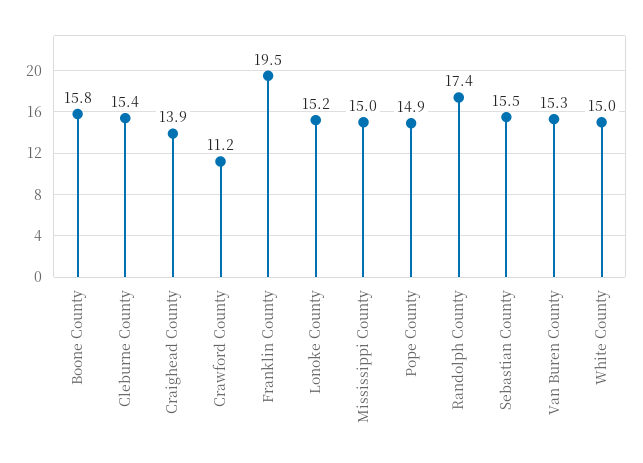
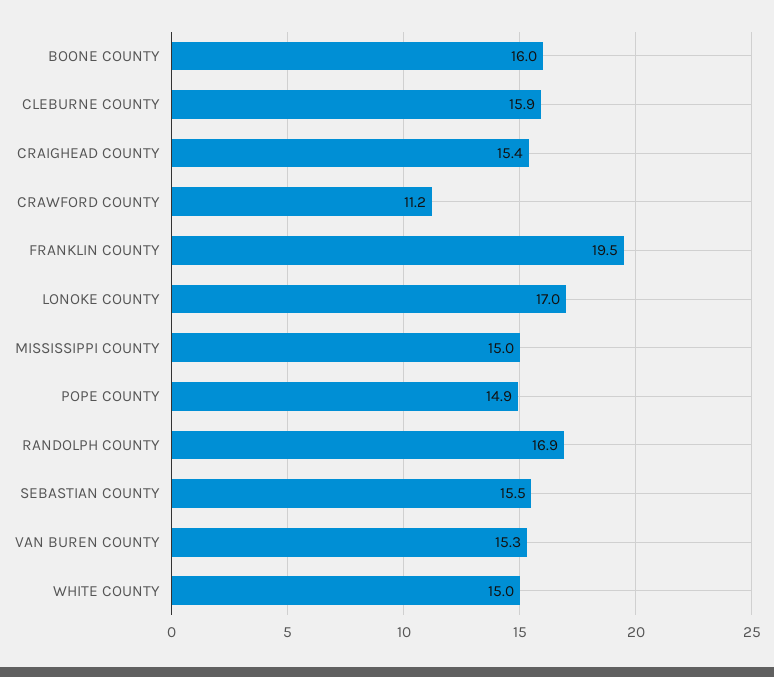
Boone County: 15.8 -> 16
Cleburne County: 15.4 -> 15.9
Craighead County: 13.9 -> 15.4
Lonoke County: 15.2 -> 17
Randolph County: 17.4 -> 16.9

